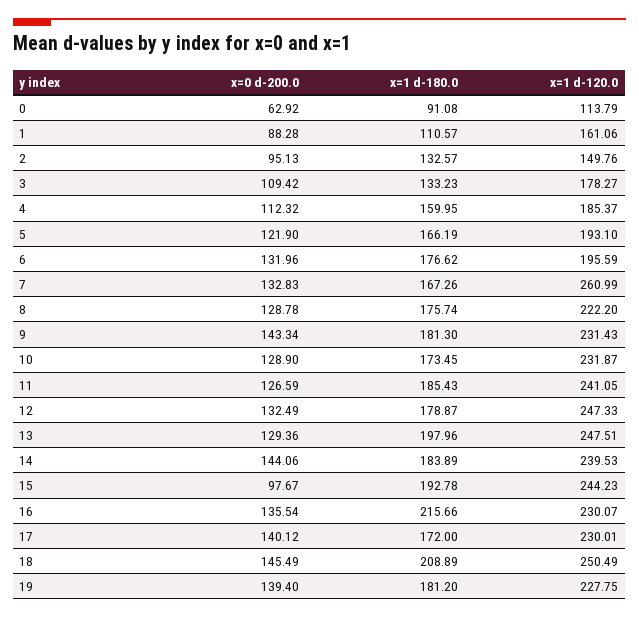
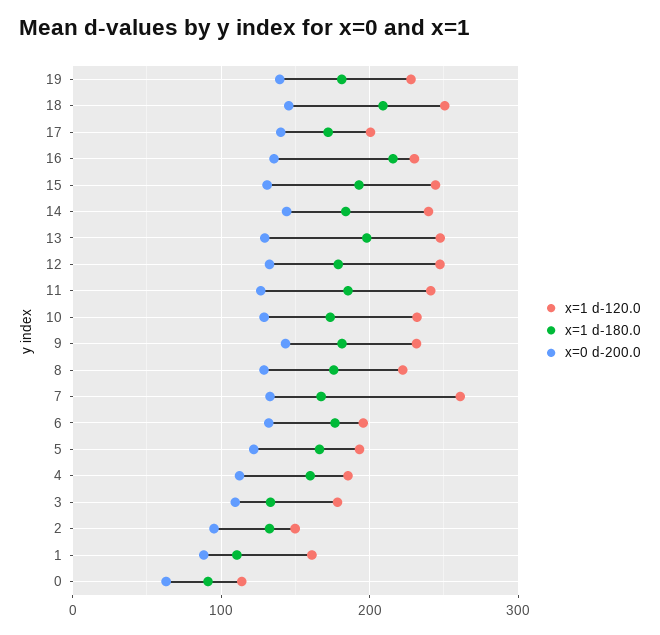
x=0 d-200.0, 15: 97.67 -> 130
x=1 d-120.0, 17: 230.01 -> 200

